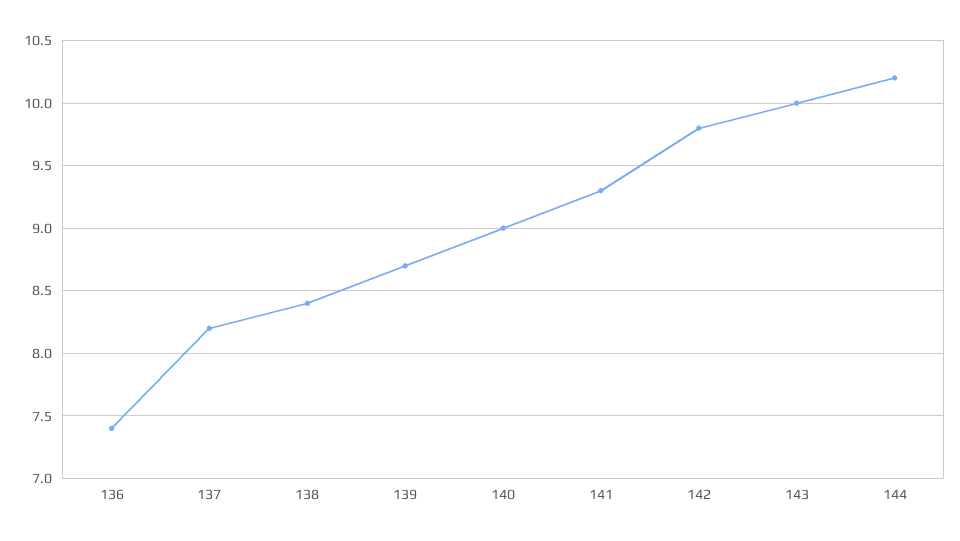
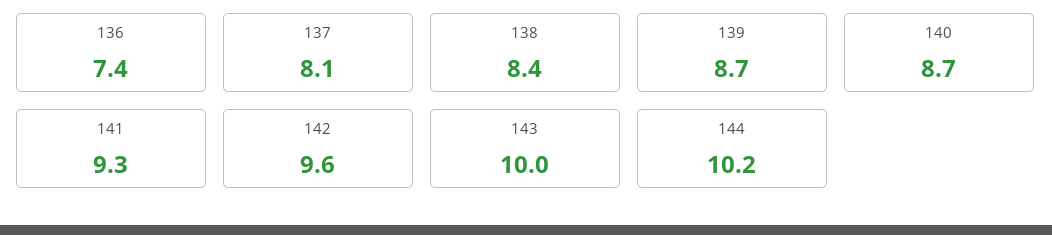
137: 8.2 -> 8.1
140: 9 -> 8.7
142: 9.8 -> 9.6

